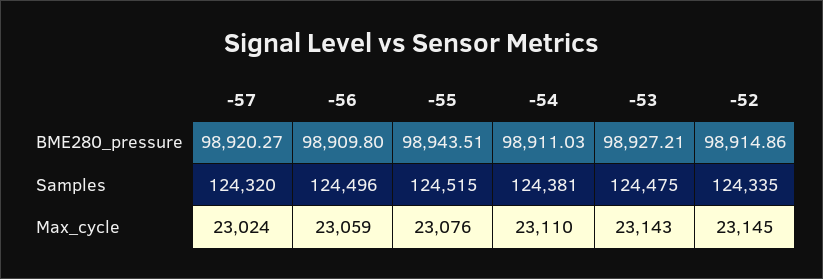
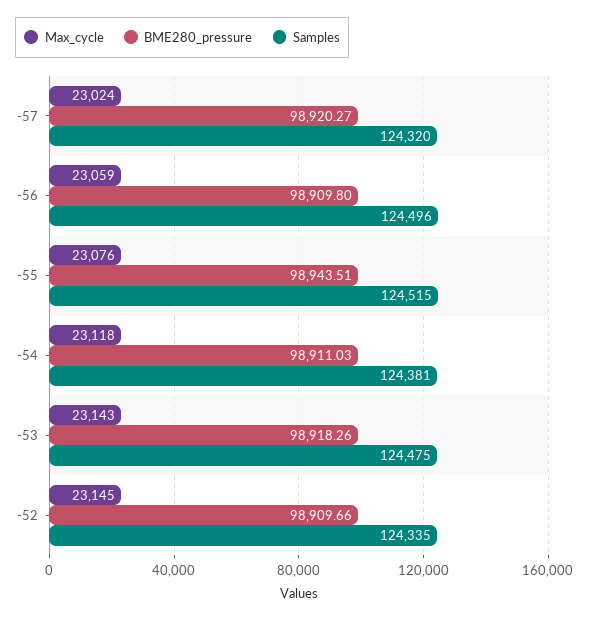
BME280_pressure, -53: 98927.21 -> 98918.26
BME280_pressure, -52: 98914.86 -> 98909.66
Max_cycle, -54: 23110 -> 23118

